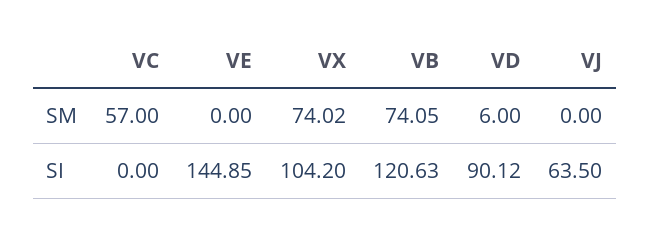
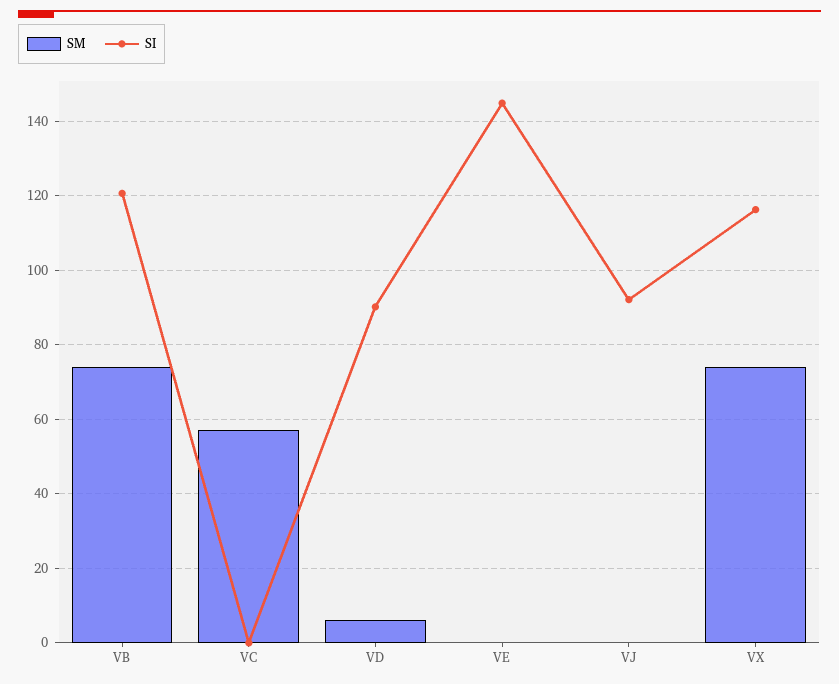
SI, VX: 104.2 -> 116
SI, VJ: 63.5 -> 92

